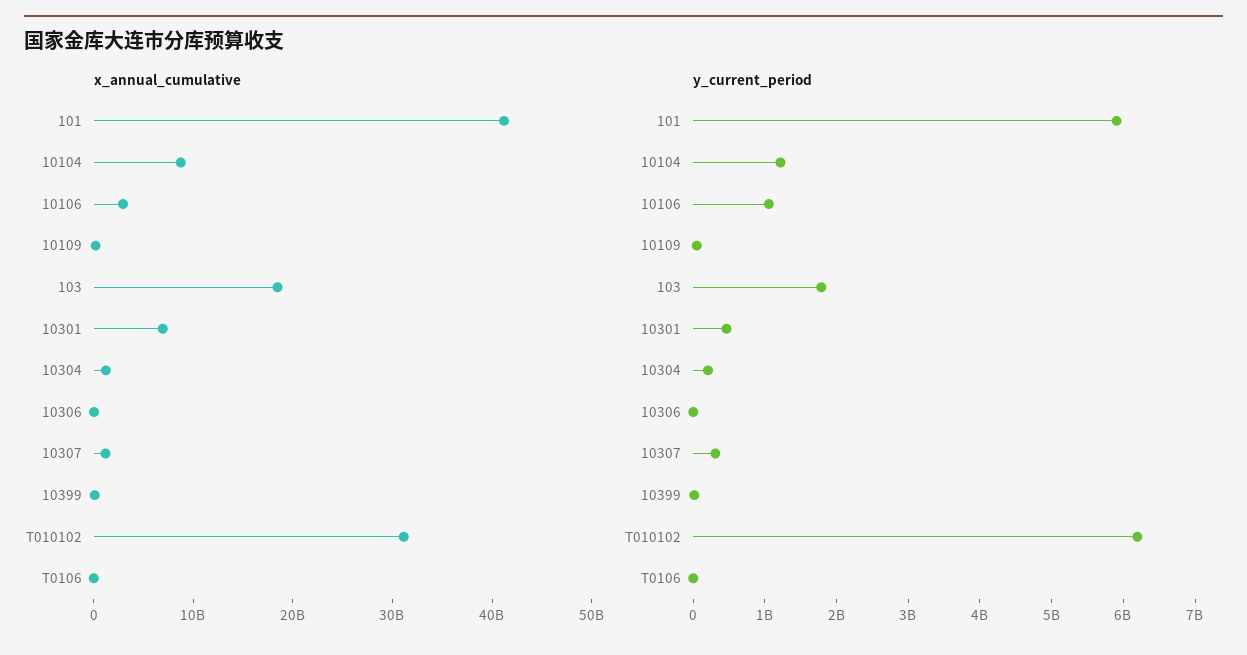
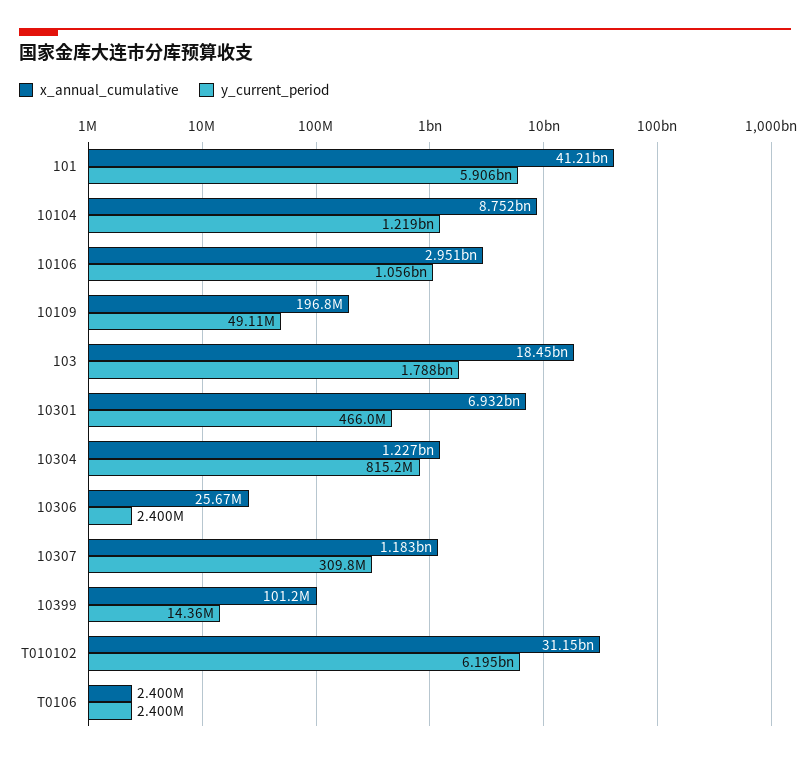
y_current_period, 10304: 200000000 -> 815200000

